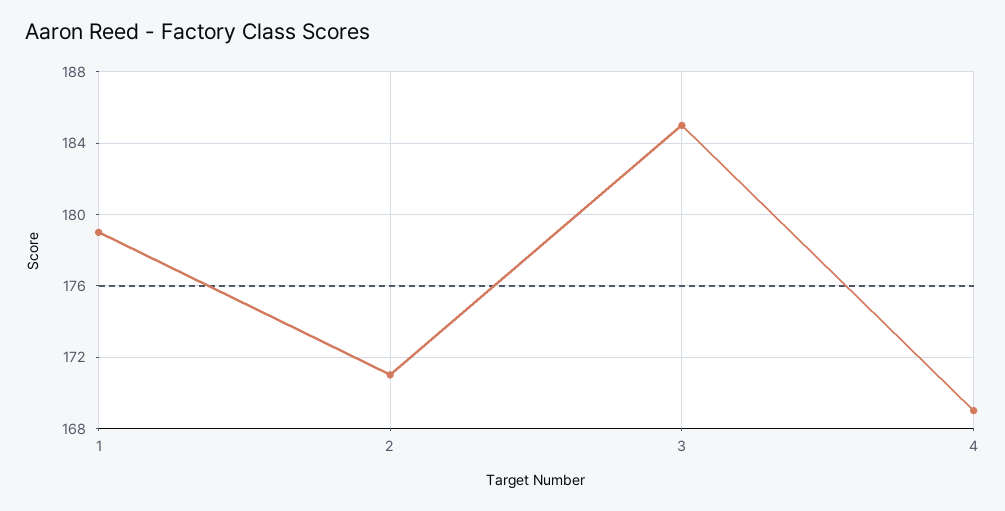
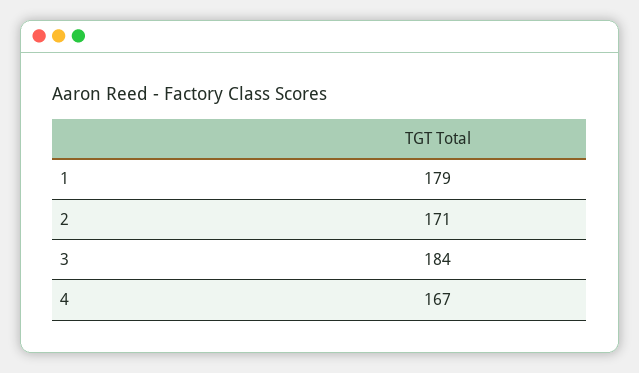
3: 185 -> 184
4: 169 -> 167

